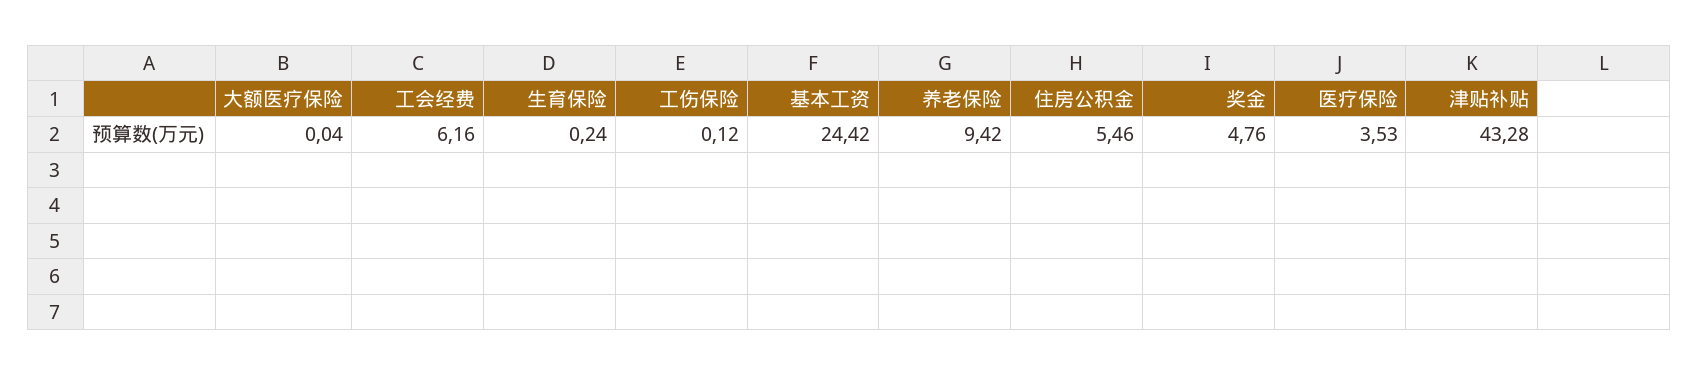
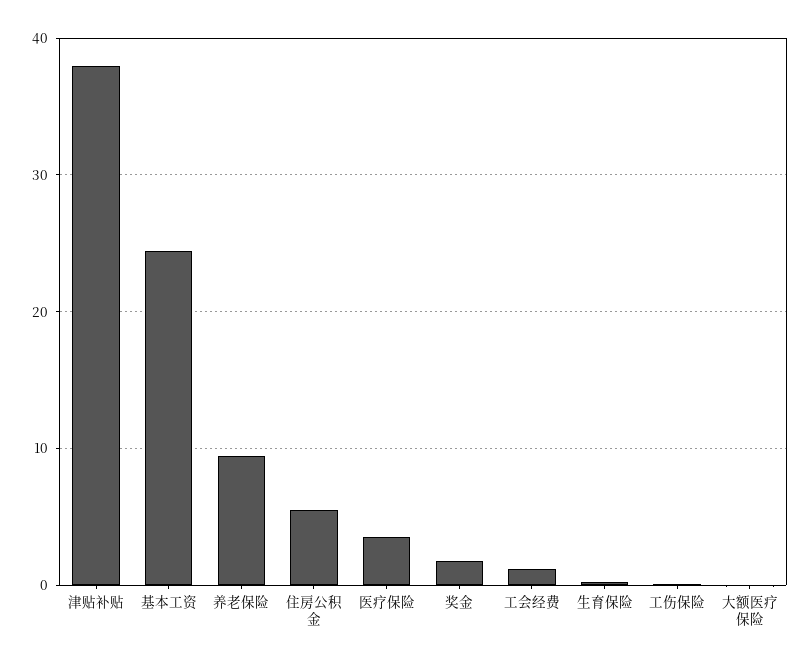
工会经费: 6.16 -> 1
奖金: 4.76 -> 2
津贴补贴: 43.28 -> 38

